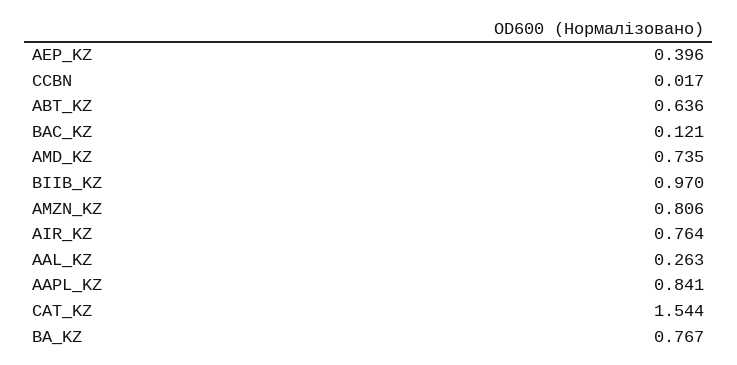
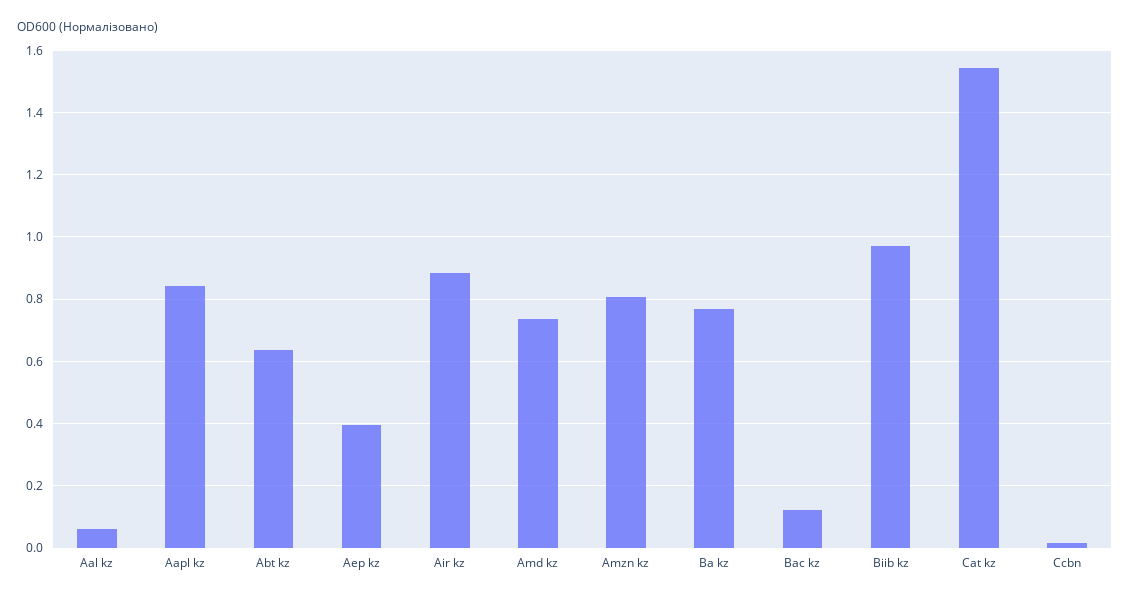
AIR_KZ: 0.764 -> 0.88
AAL_KZ: 0.263 -> 0.06

